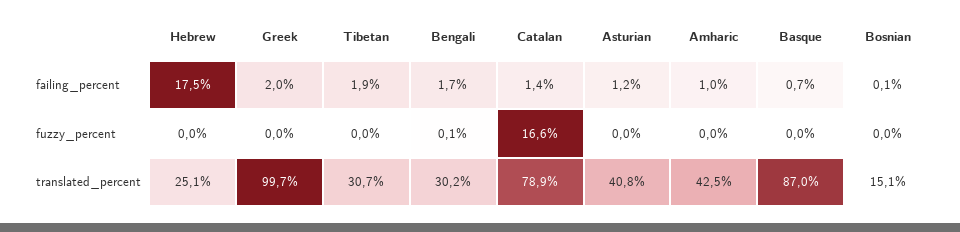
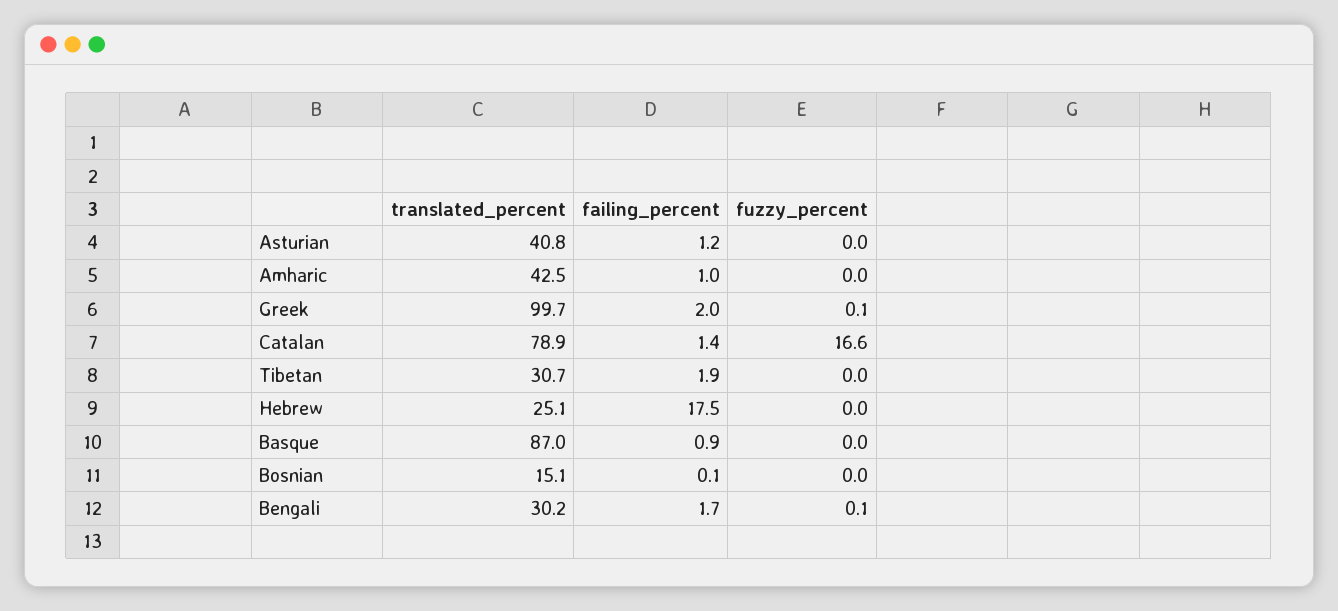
Basque, failing_percent: 0.7 -> 0.9
Greek, fuzzy_percent: 0 -> 0.1

